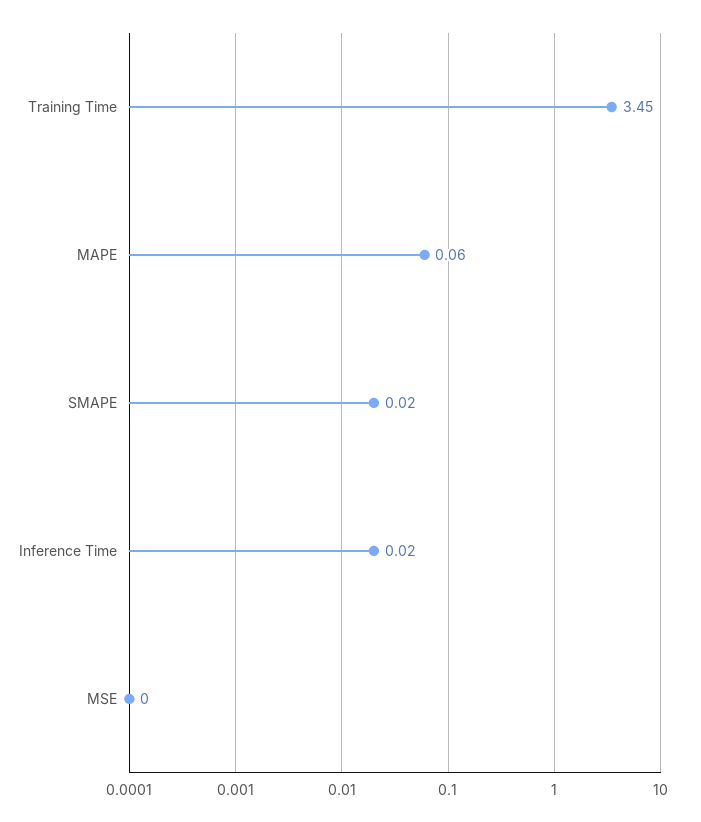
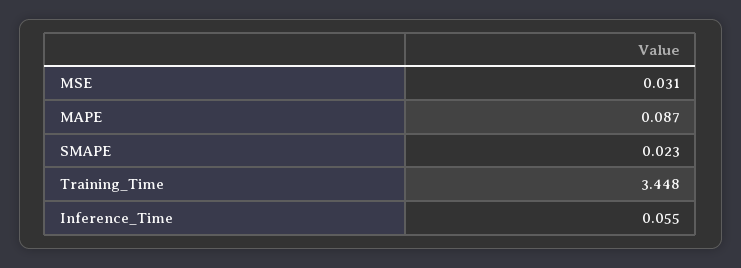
MAPE: 0.06 -> 0.087
Inference Time: 0.02 -> 0.055
MSE: 0 -> 0.031

